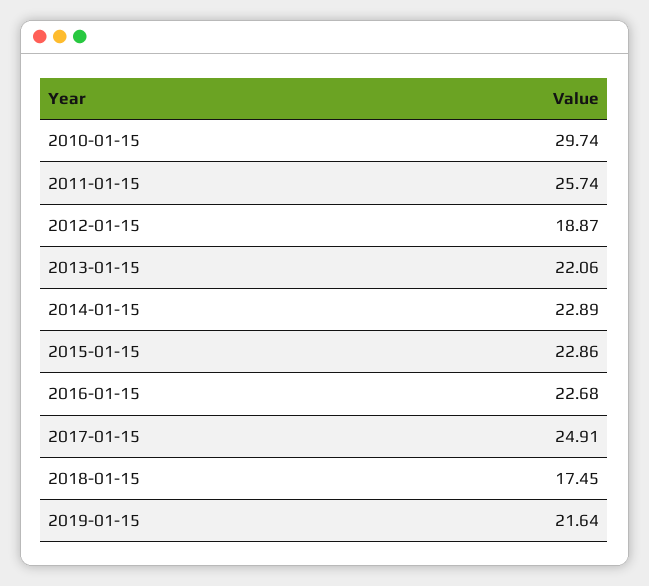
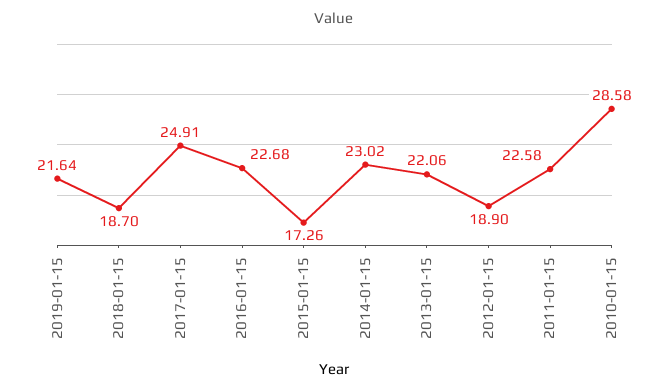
2010-01-15: 29.74 -> 28.58
2011-01-15: 25.74 -> 22.58
2012-01-15: 18.87 -> 18.9
2014-01-15: 22.89 -> 23.02
2015-01-15: 22.86 -> 17.26
2018-01-15: 17.45 -> 18.7

